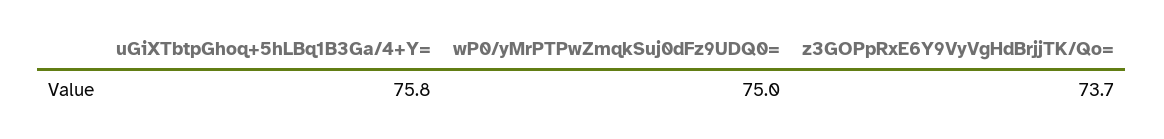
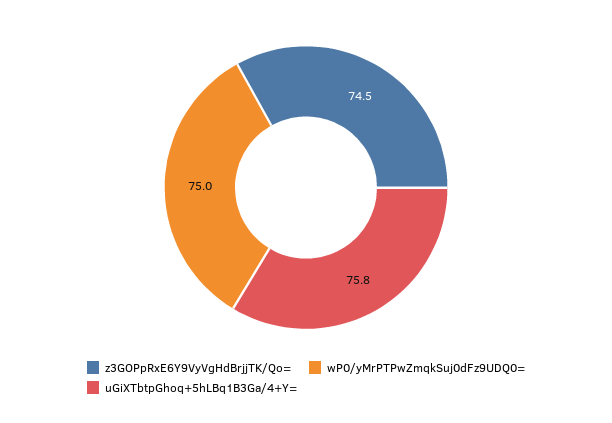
z3GOPpRxE6Y9VyVgHdBrjjTK/Qo=: 73.7 -> 74.5

